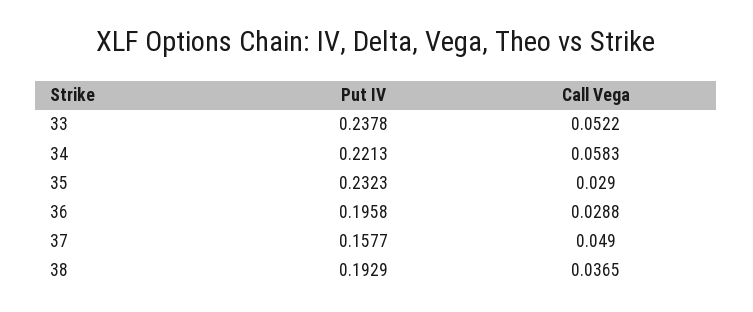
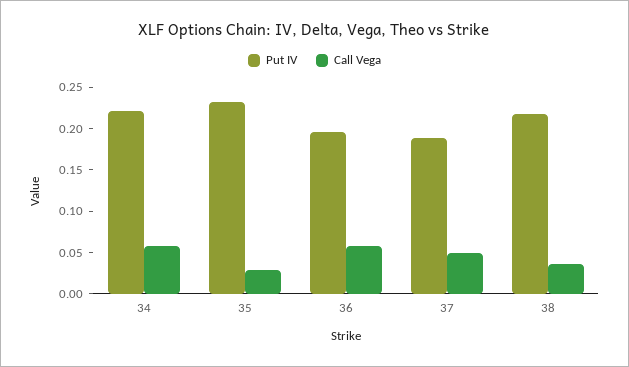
Put IV, 33: 0.2378 -> none
Call Vega, 33: 0.0522 -> none
Call Vega, 36: 0.0288 -> 0.06
Put IV, 37: 0.1577 -> 0.19
Put IV, 38: 0.1929 -> 0.22

